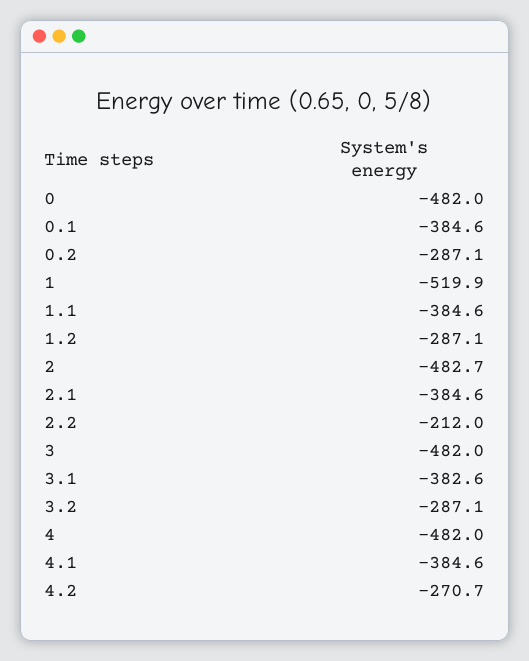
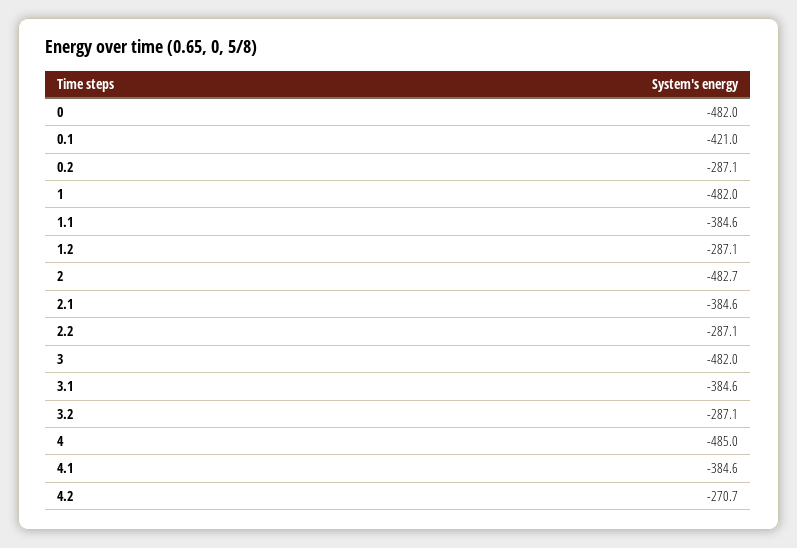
0.1: -384.6 -> -421
1: -519.9 -> -482
2.2: -212 -> -287.1
3.1: -382.6 -> -384.6
4: -482 -> -485

